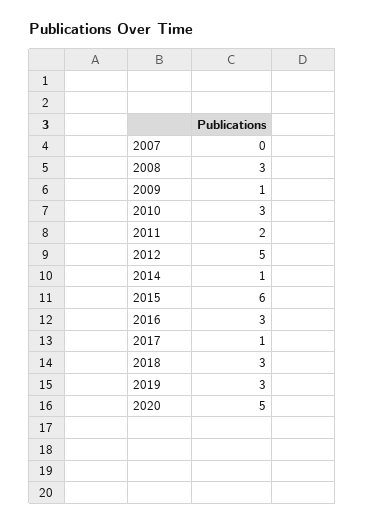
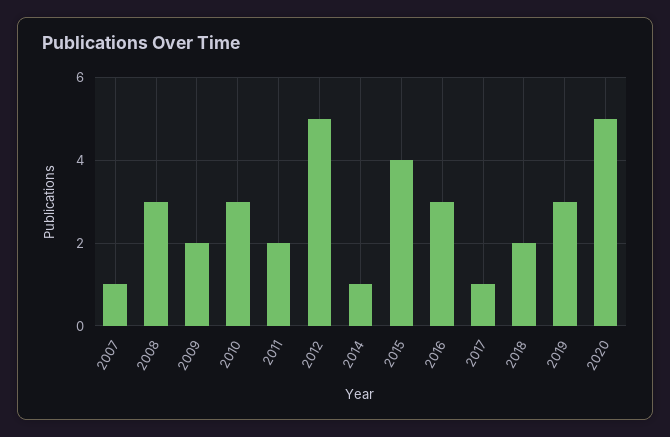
2007: 0 -> 1
2009: 1 -> 2
2015: 6 -> 4
2018: 3 -> 2

